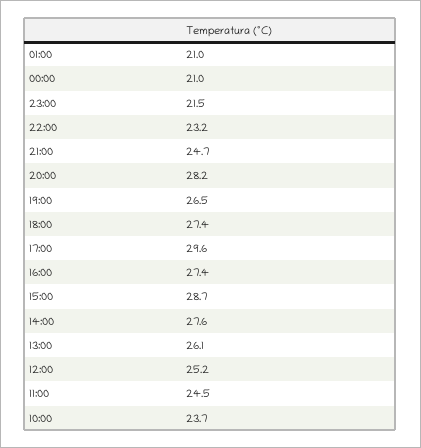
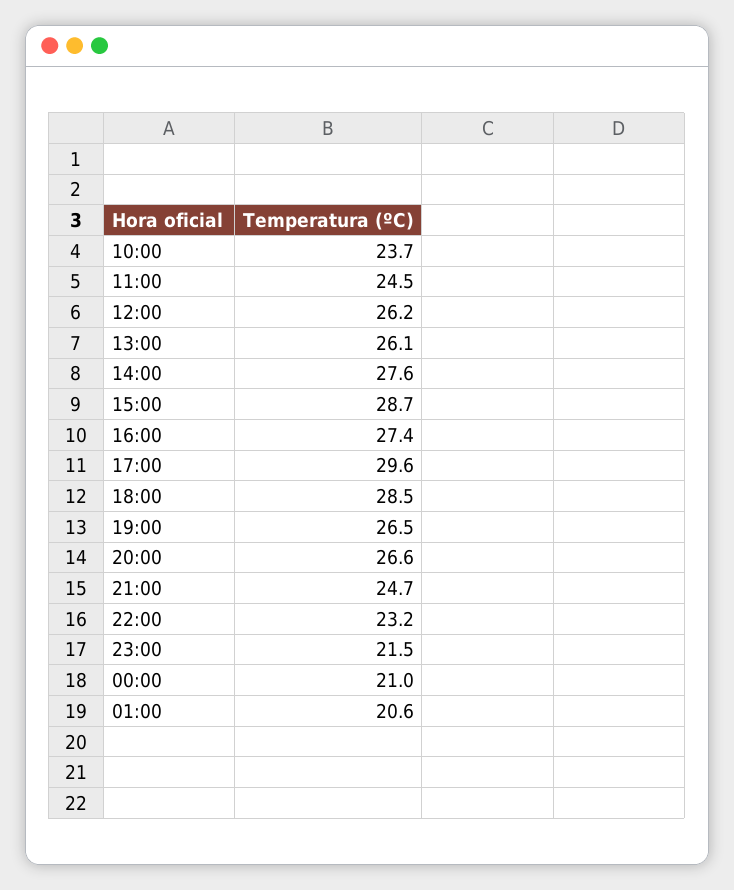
01:00: 21 -> 20.6
20:00: 28.2 -> 26.6
18:00: 27.4 -> 28.5
12:00: 25.2 -> 26.2

